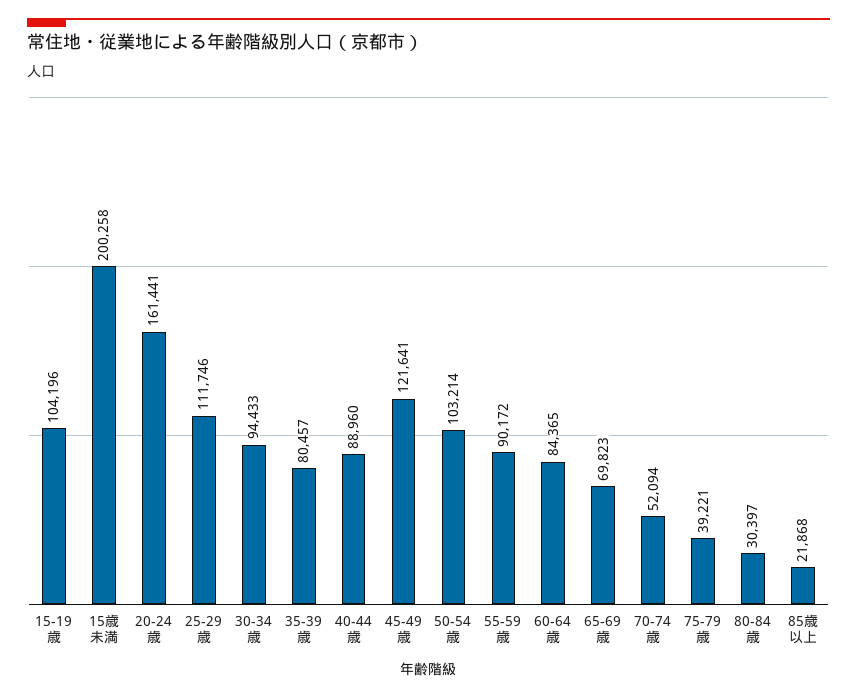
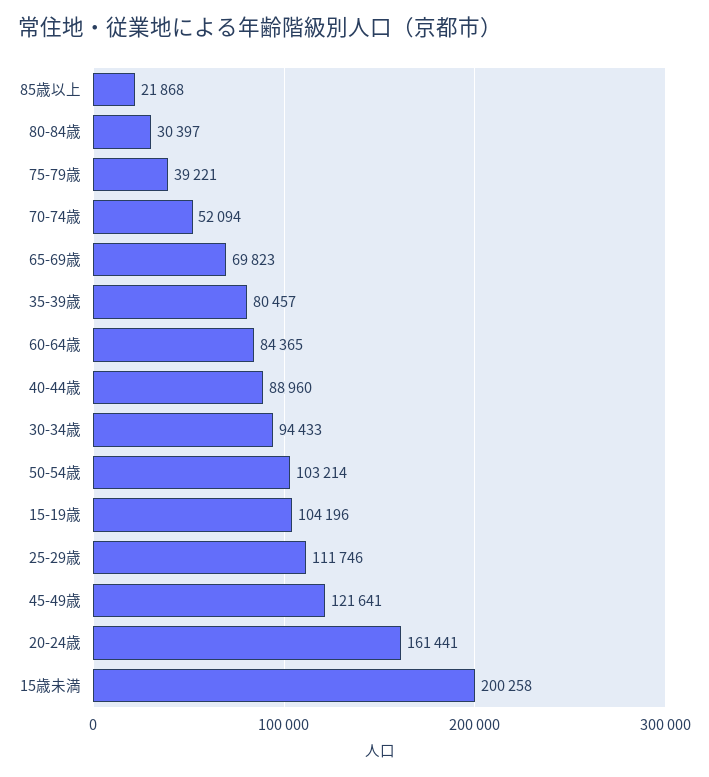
55-59歳: 90172 -> none

